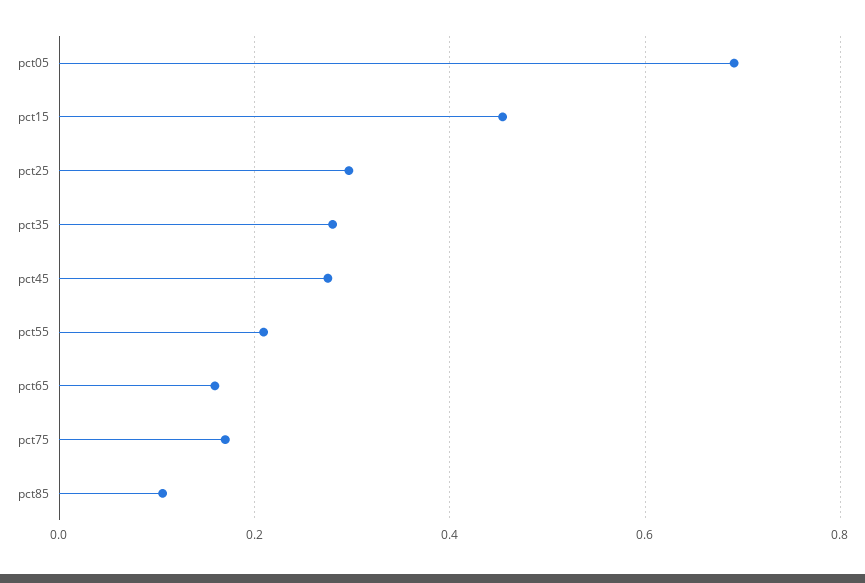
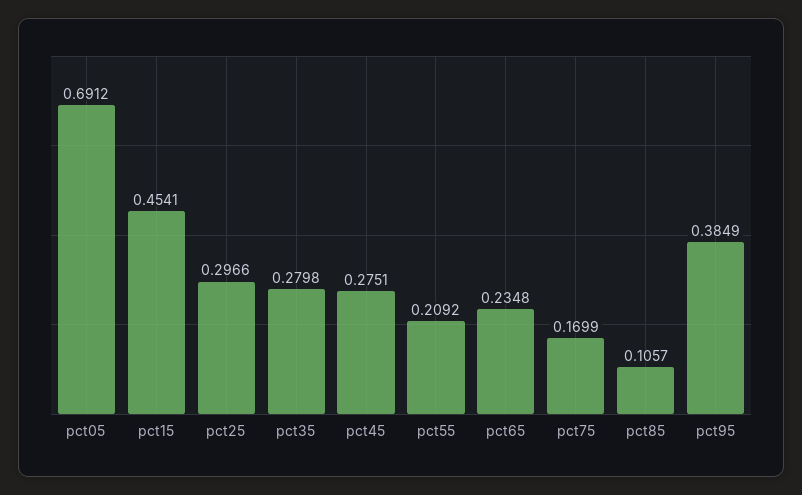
pct65: 0.16 -> 0.2348
pct95: none -> 0.3849

